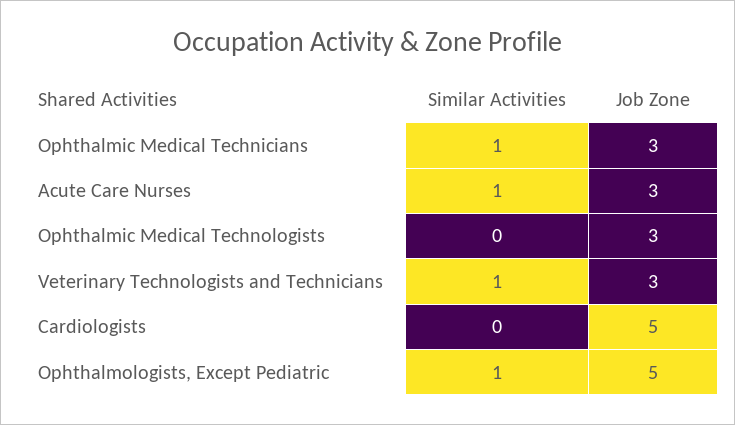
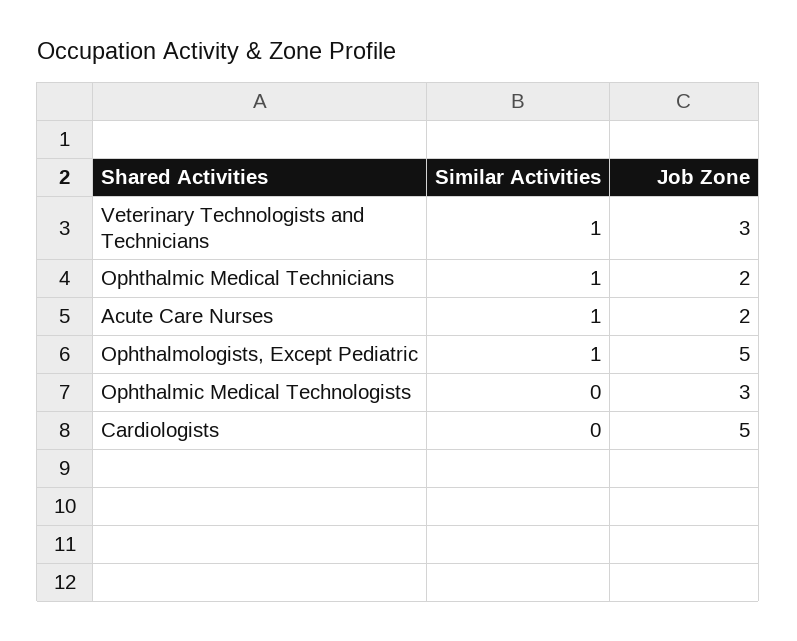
Job Zone, Ophthalmic Medical Technicians: 3 -> 2
Job Zone, Acute Care Nurses: 3 -> 2

